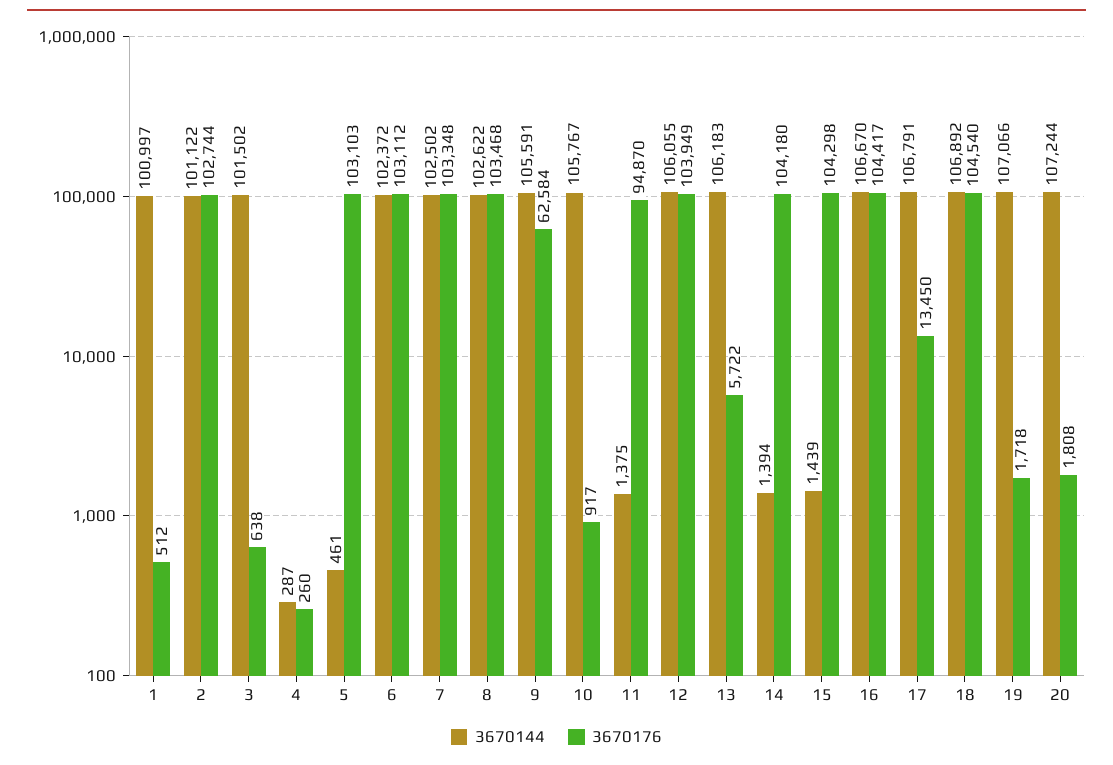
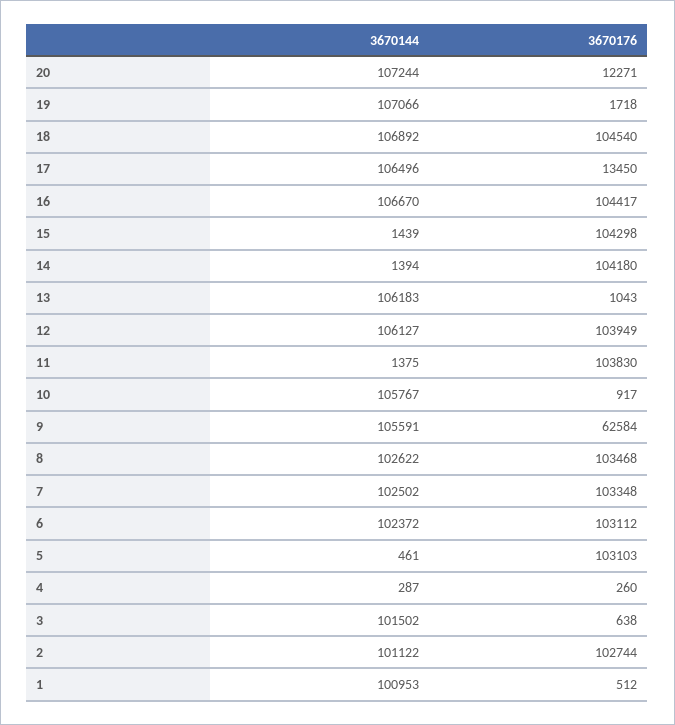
3670144, 1: 100997 -> 100953
3670176, 11: 94870 -> 103830
3670144, 12: 106055 -> 106127
3670176, 13: 5722 -> 1043
3670144, 17: 106791 -> 106496
3670176, 20: 1808 -> 12271

